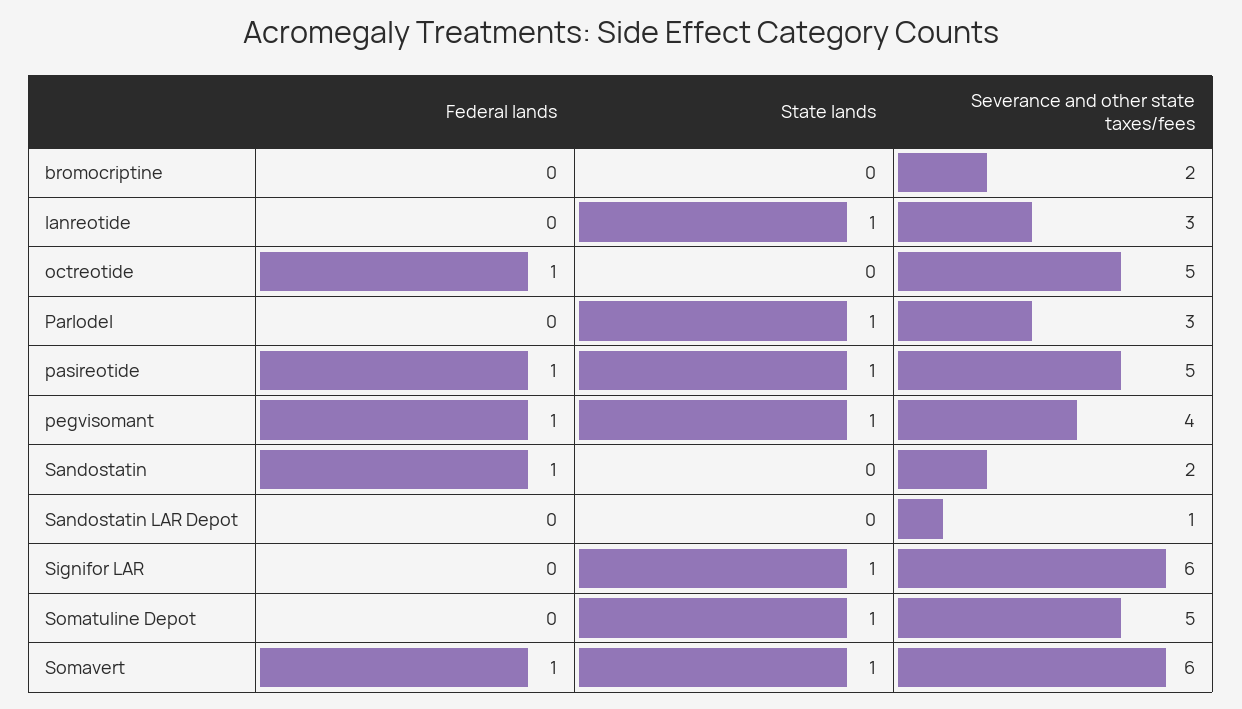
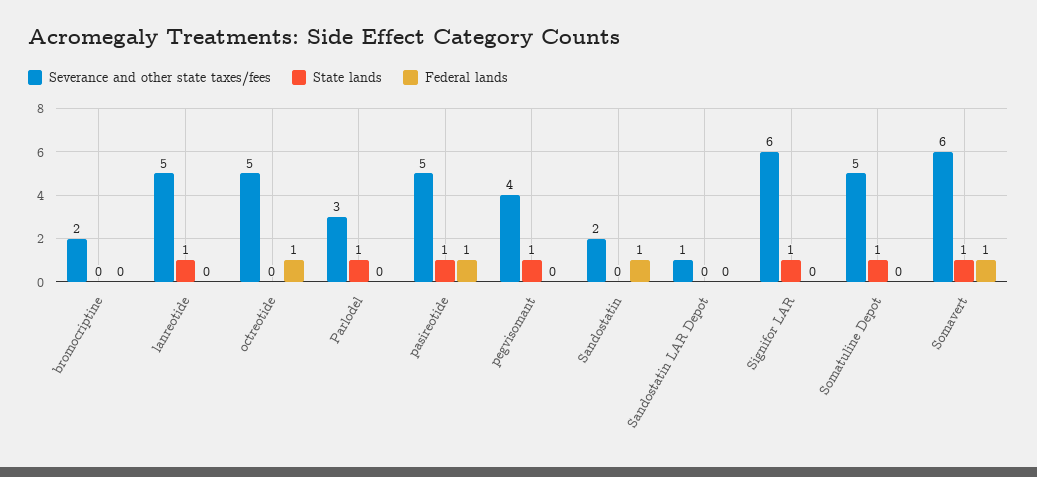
Severance and other state taxes/fees, lanreotide: 3 -> 5
Federal lands, pegvisomant: 1 -> 0

